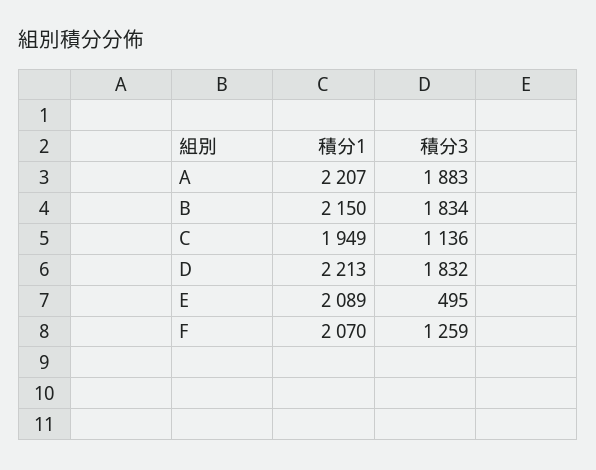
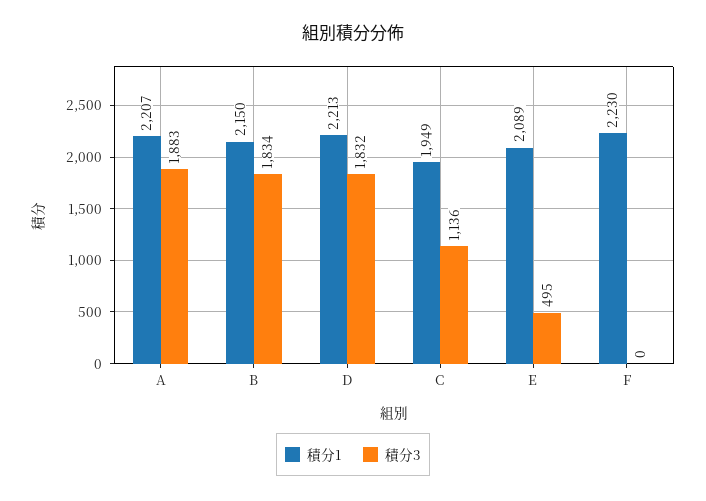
積分1, F: 2070 -> 2230
積分3, F: 1259 -> 0

